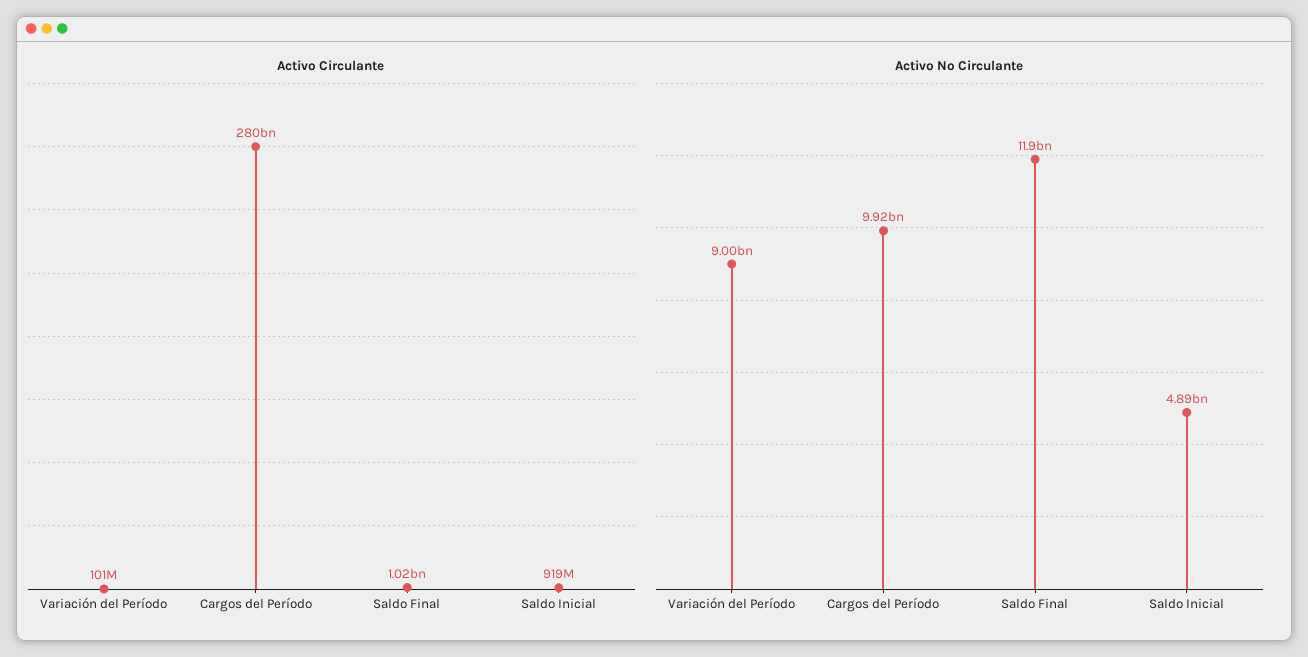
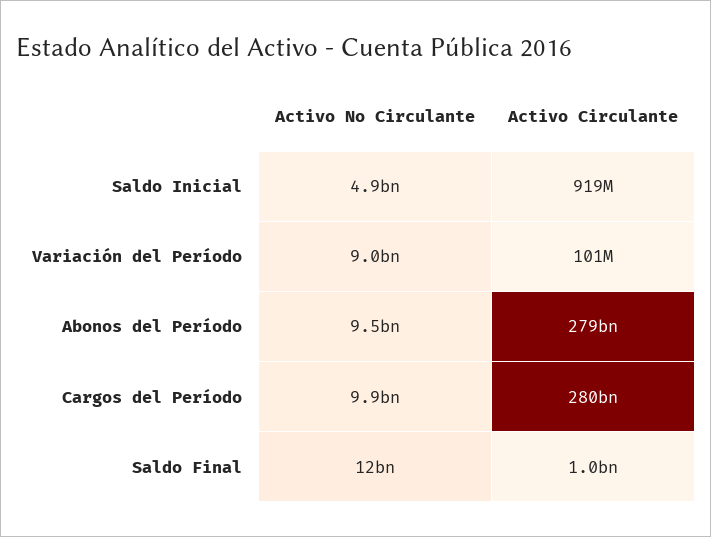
Activo No Circulante, Abonos del Período: none -> 9500000000
Activo Circulante, Abonos del Período: none -> 279000000000

